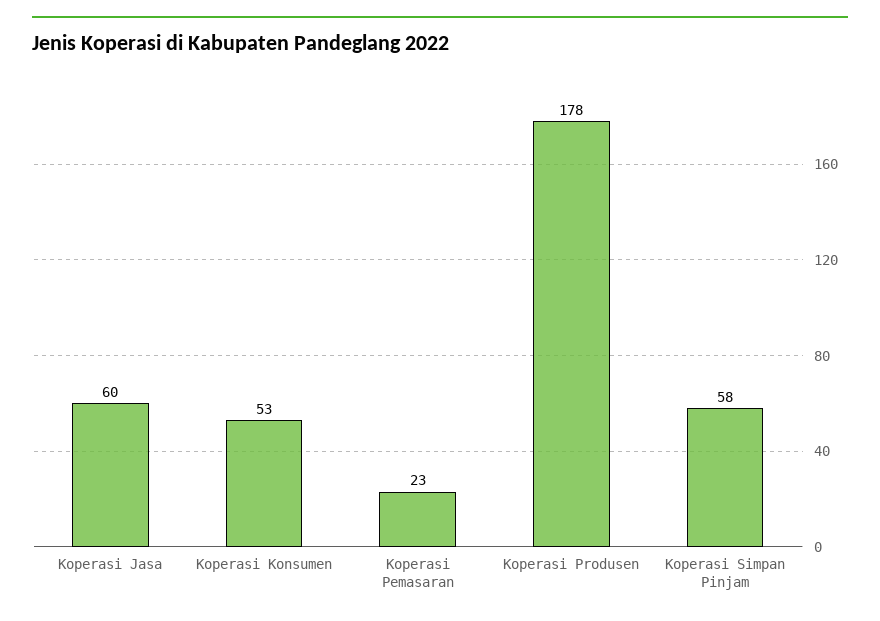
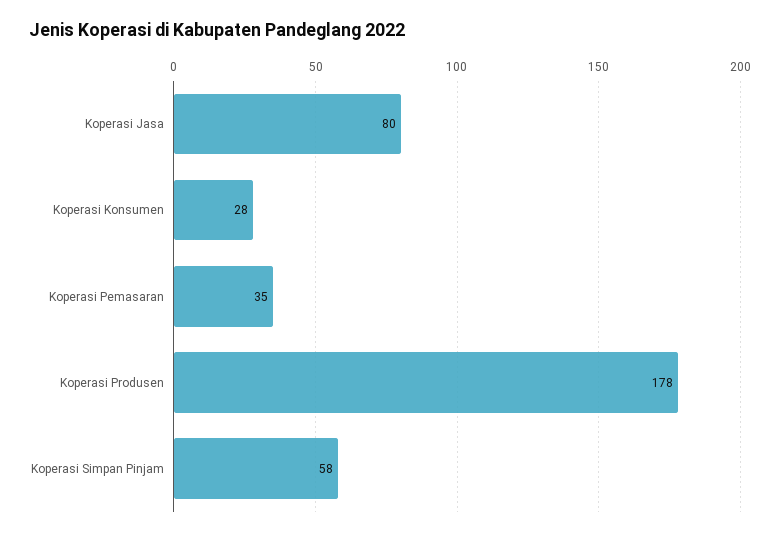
Koperasi Jasa: 60 -> 80
Koperasi Konsumen: 53 -> 28
Koperasi Pemasaran: 23 -> 35

